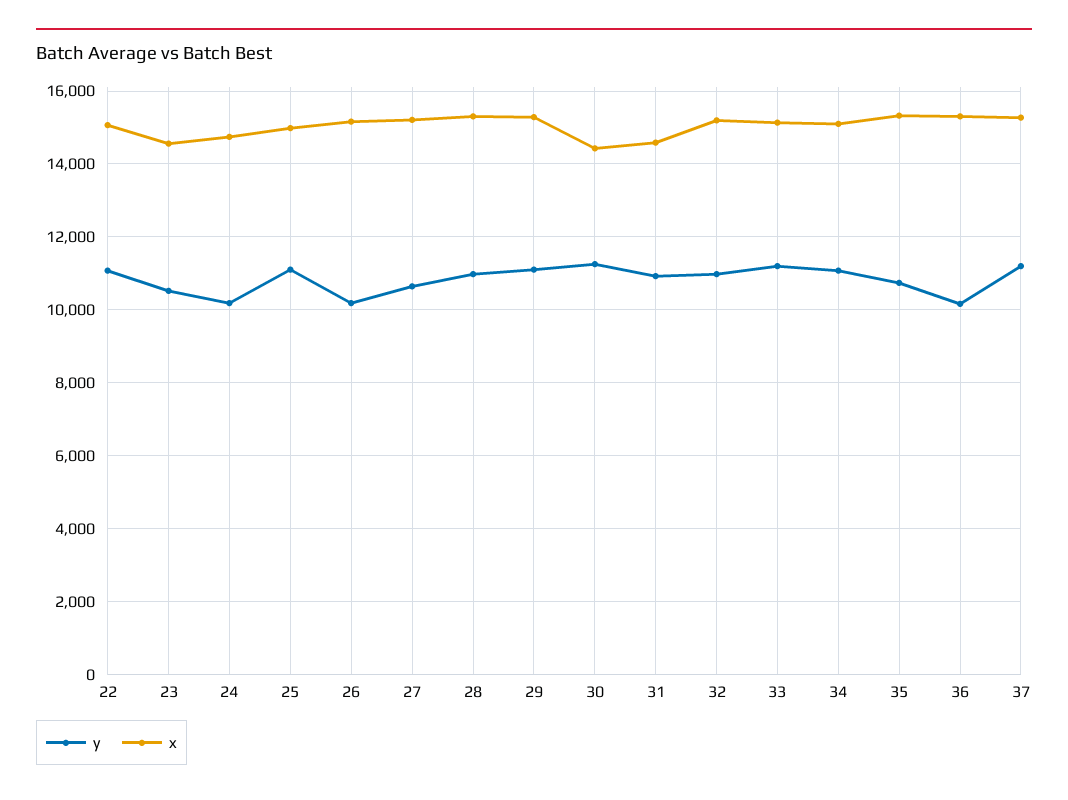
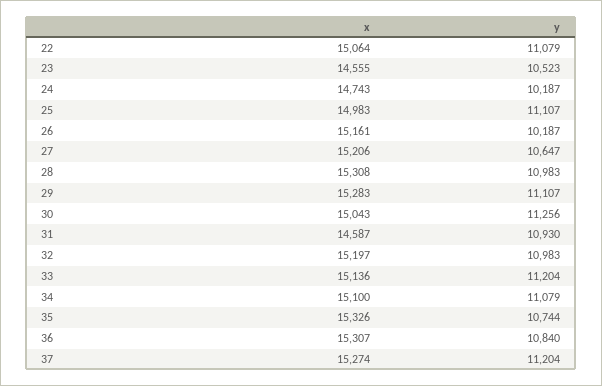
x, 30: 14400 -> 15043
y, 36: 10200 -> 10840

